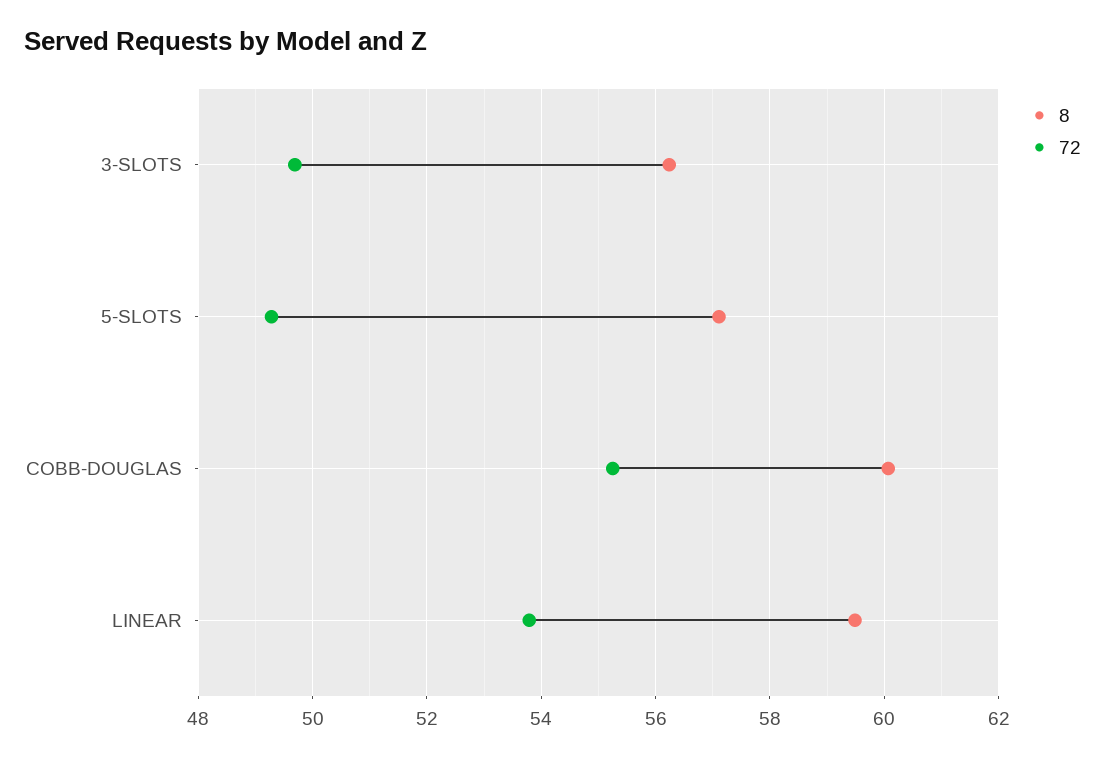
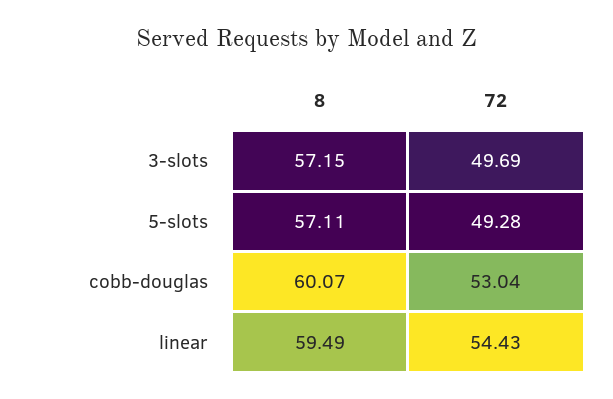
8, 3-SLOTS: 56.2 -> 57.15
72, COBB-DOUGLAS: 55.2 -> 53.04
72, LINEAR: 53.8 -> 54.43

